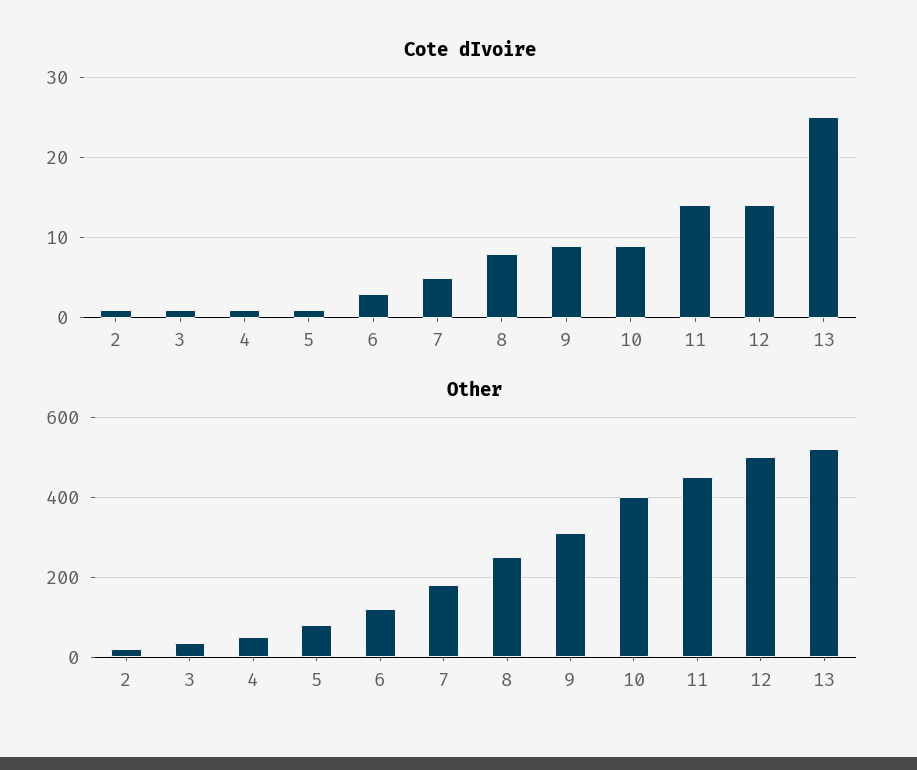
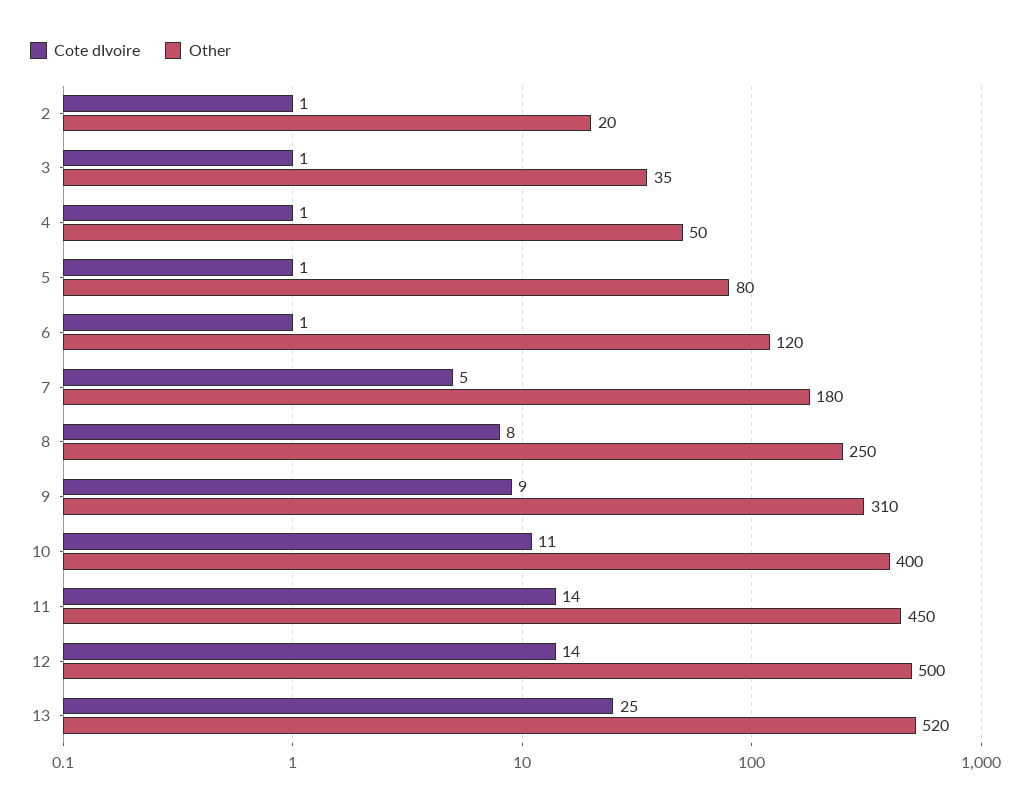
Cote dIvoire, 6: 3 -> 1
Cote dIvoire, 10: 9 -> 11

